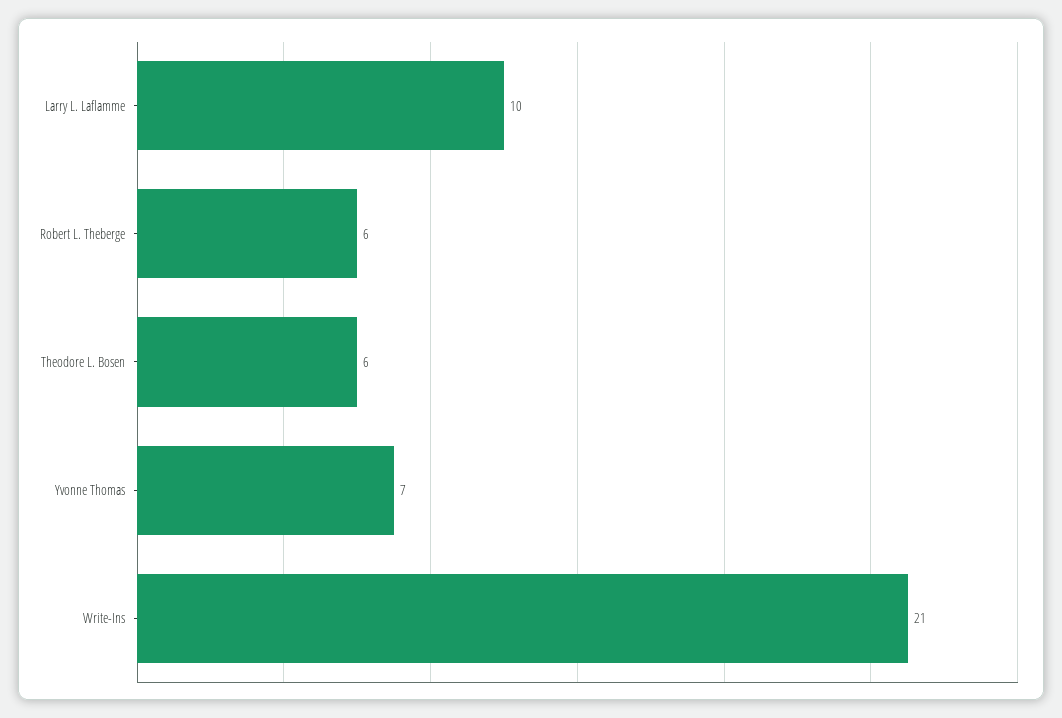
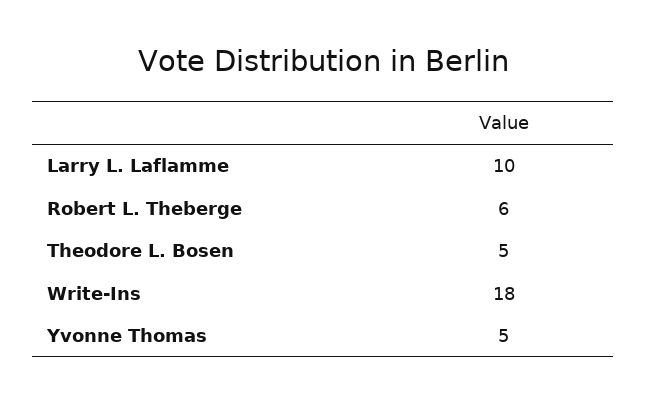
Theodore L. Bosen: 6 -> 5
Yvonne Thomas: 7 -> 5
Write-Ins: 21 -> 18

